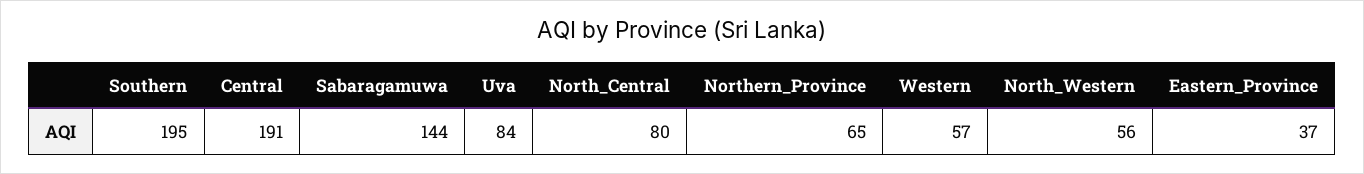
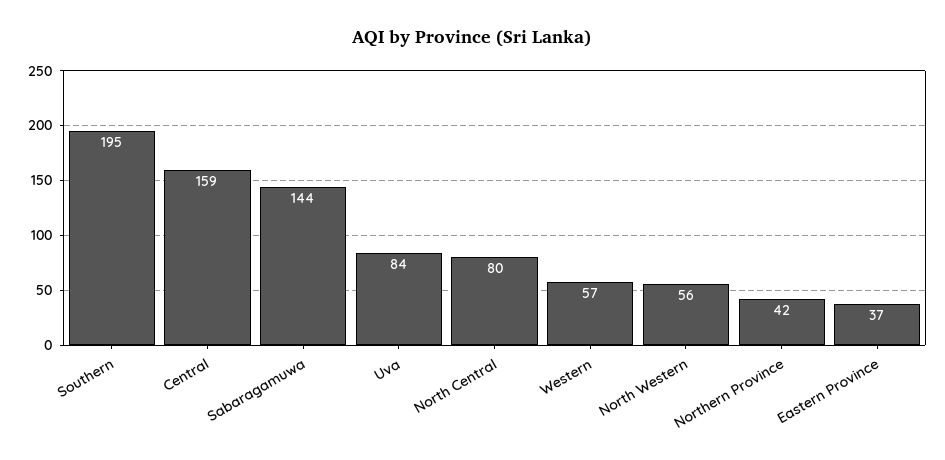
Central: 191 -> 159
Northern_Province: 65 -> 42

